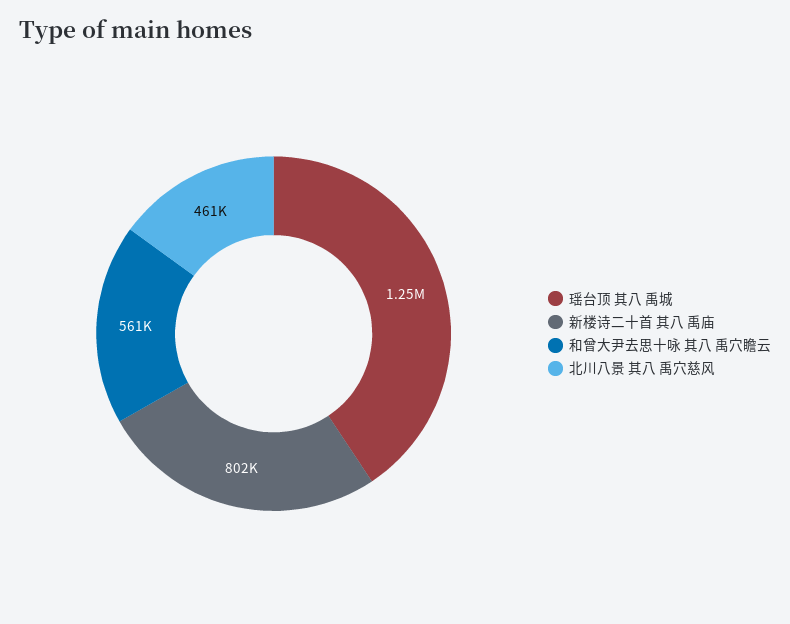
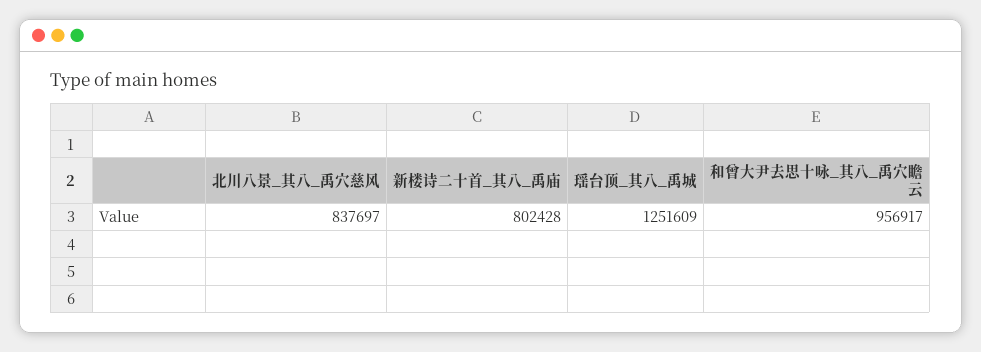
和曾大尹去思十咏 其八 禹穴瞻云: 561000 -> 956917
北川八景 其八 禹穴慈风: 461000 -> 837697

